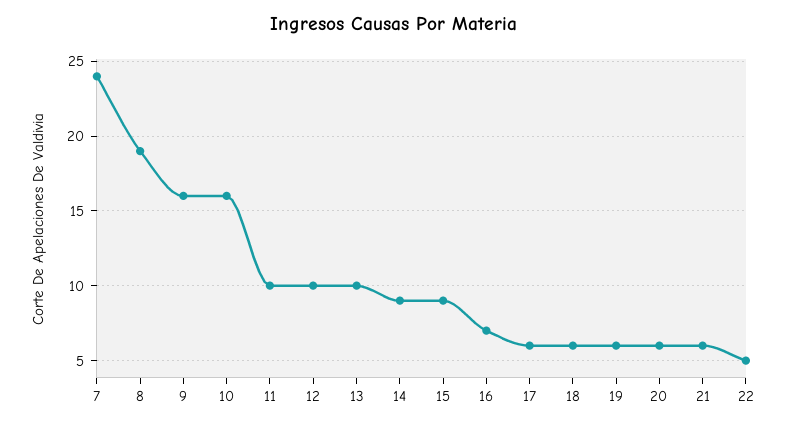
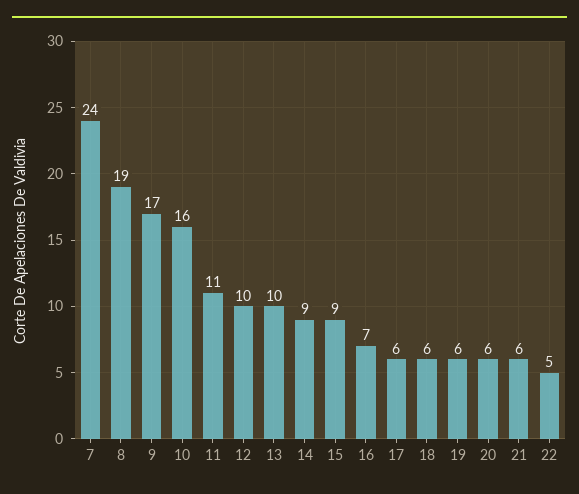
9: 16 -> 17
11: 10 -> 11

